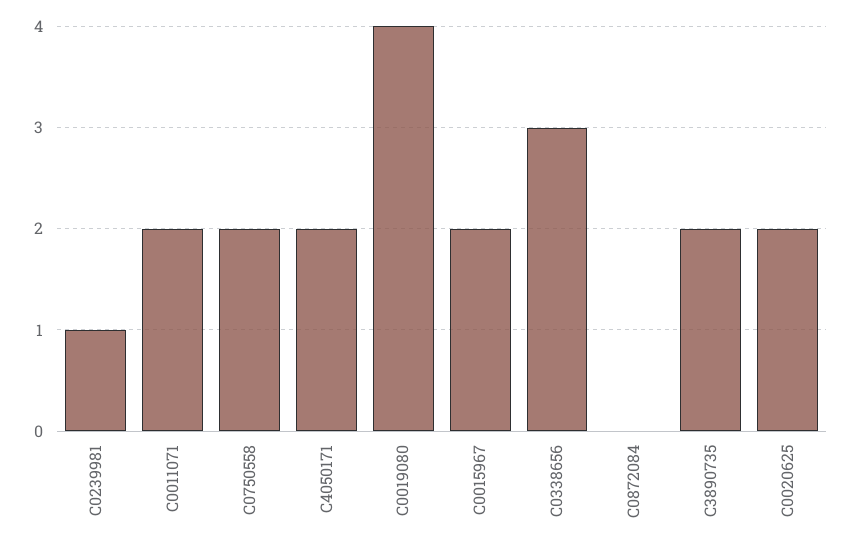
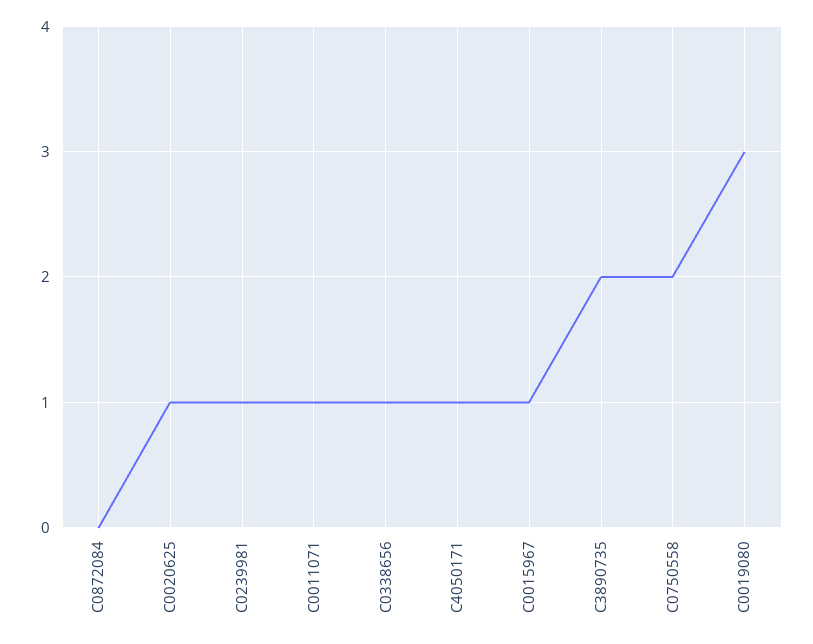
C0011071: 2 -> 1
C4050171: 2 -> 1
C0019080: 4 -> 3
C0015967: 2 -> 1
C0338656: 3 -> 1
C0020625: 2 -> 1

